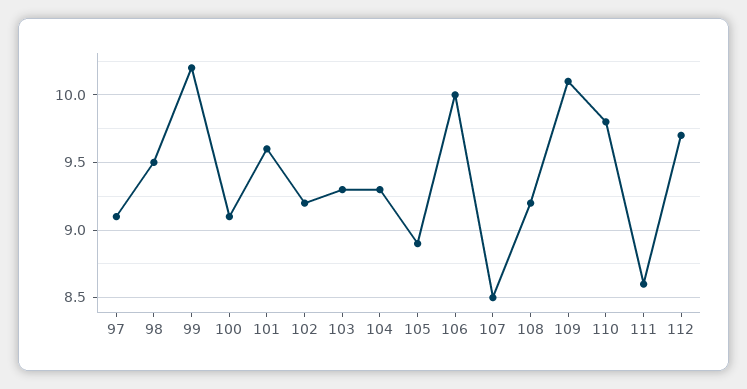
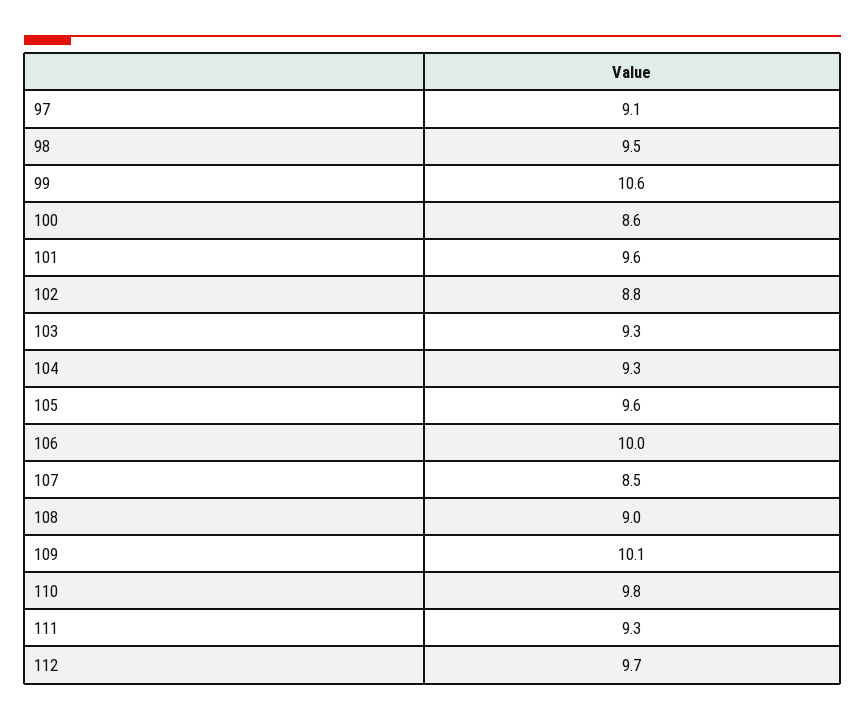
99: 10.2 -> 10.6
100: 9.1 -> 8.6
102: 9.2 -> 8.8
105: 8.9 -> 9.6
108: 9.2 -> 9
111: 8.6 -> 9.3

